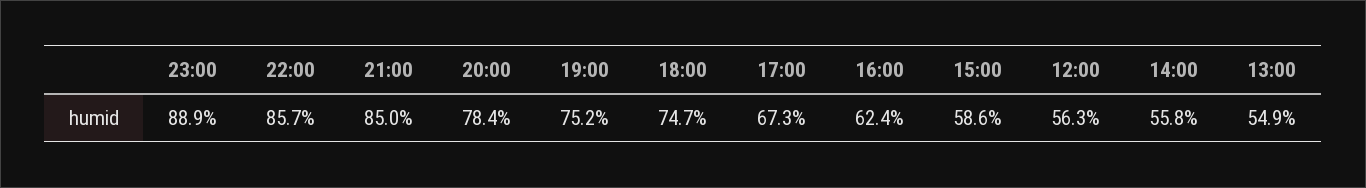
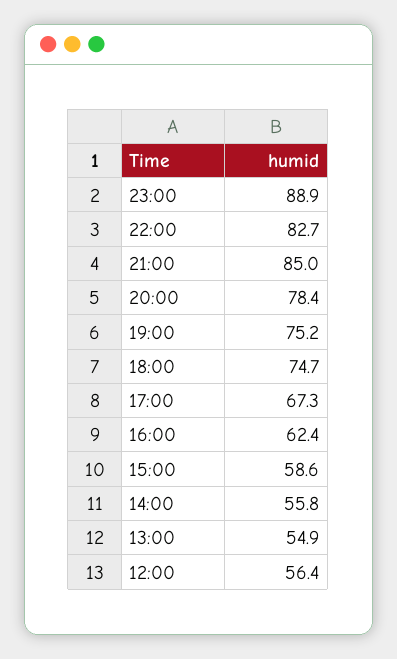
22:00: 85.7 -> 82.7
12:00: 56.3 -> 56.4

